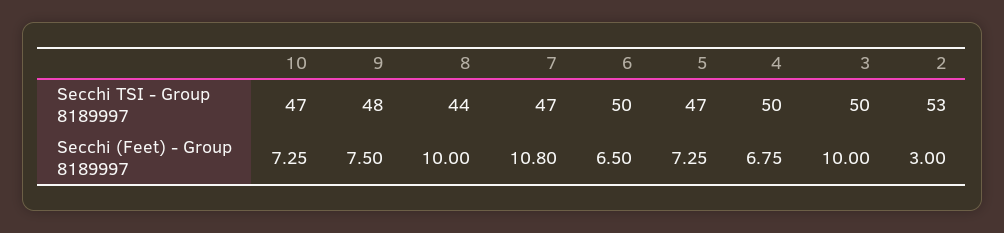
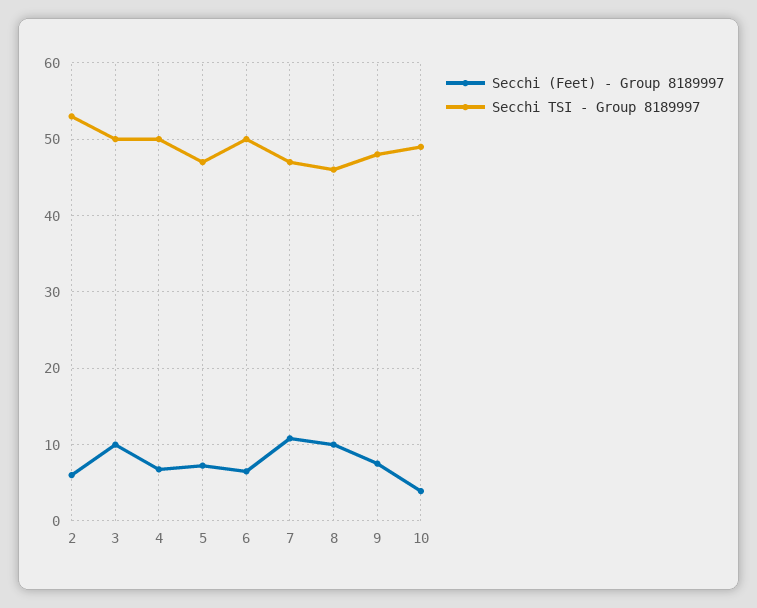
Secchi TSI - Group 8189997, 10: 47 -> 49
Secchi TSI - Group 8189997, 8: 44 -> 46
Secchi (Feet) - Group 8189997, 10: 7.25 -> 4
Secchi (Feet) - Group 8189997, 2: 3 -> 6

